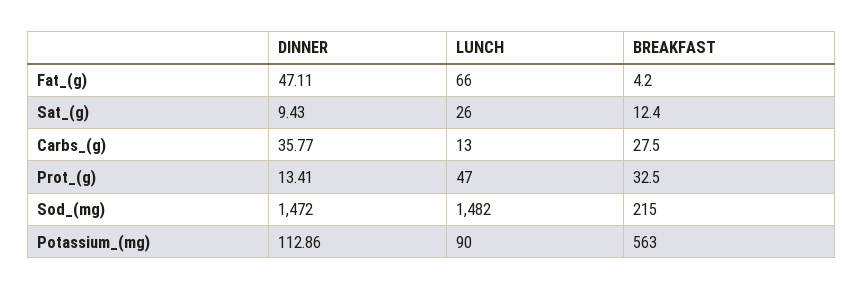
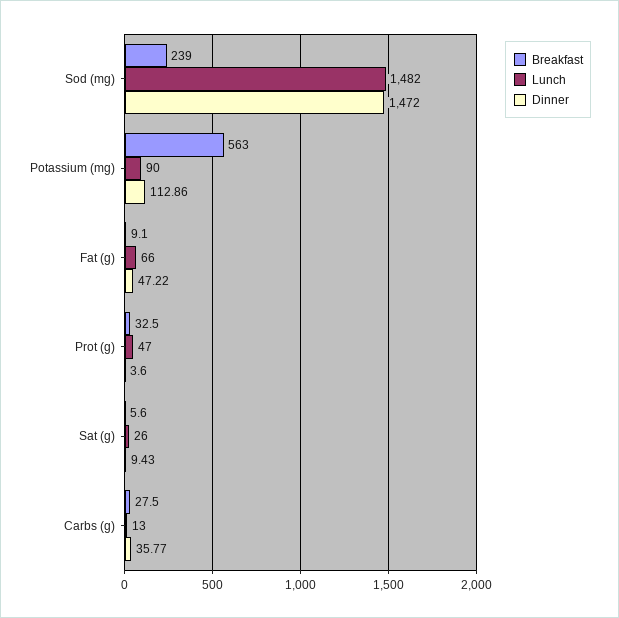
DINNER, Fat_(g): 47.11 -> 47.22
BREAKFAST, Fat_(g): 4.2 -> 9.1
BREAKFAST, Sat_(g): 12.4 -> 5.6
DINNER, Prot_(g): 13.41 -> 3.6
BREAKFAST, Sod_(mg): 215 -> 239

